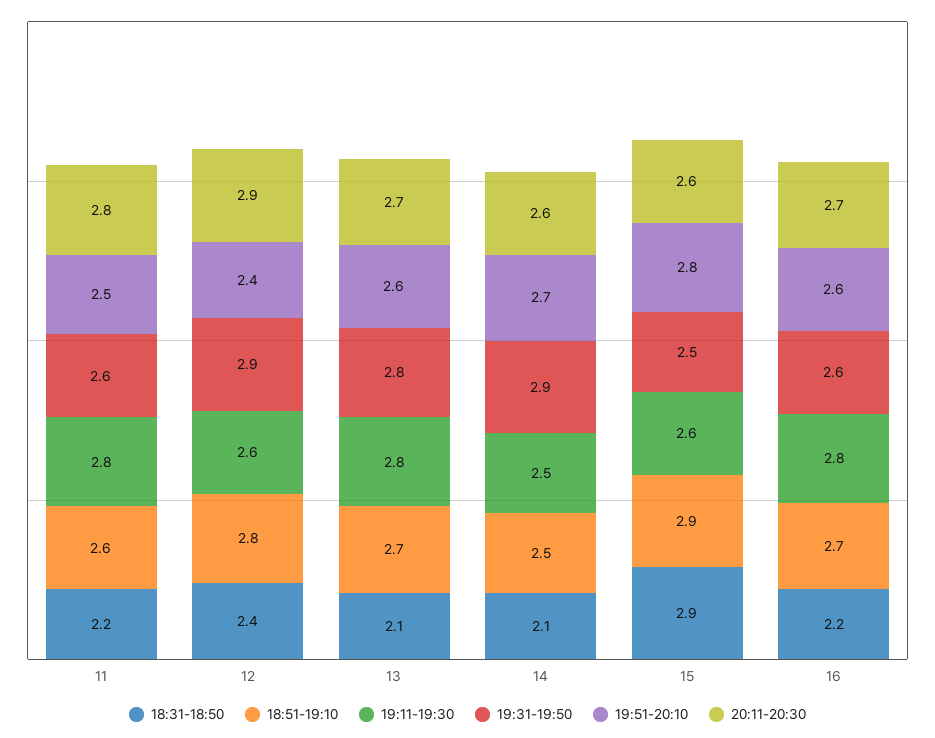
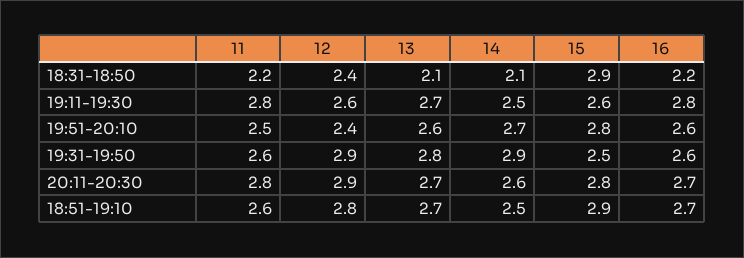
19:11-19:30, 13: 2.8 -> 2.7
20:11-20:30, 15: 2.6 -> 2.8

